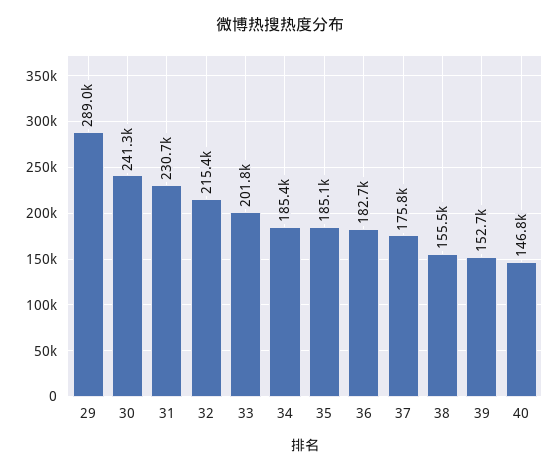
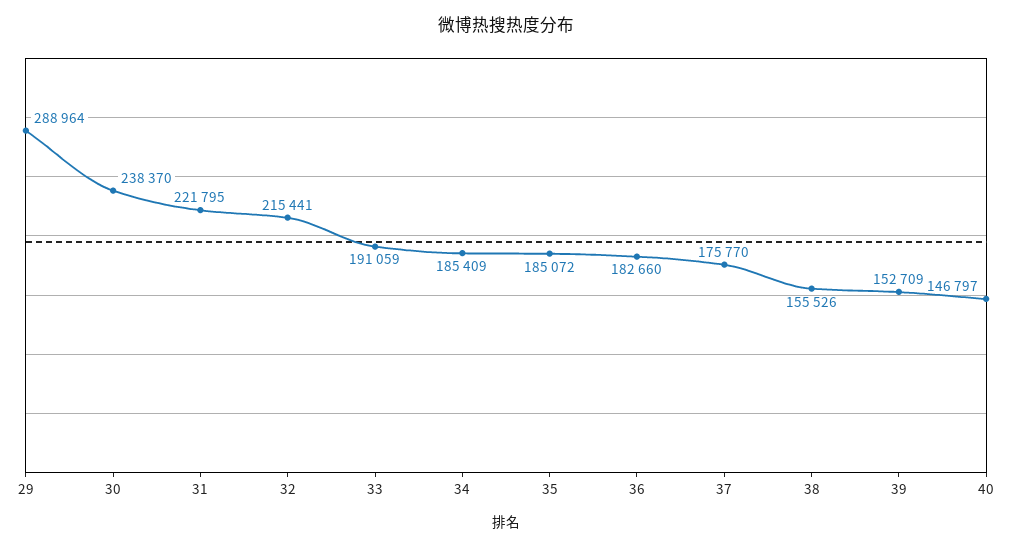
30: 241300 -> 238370
31: 230700 -> 221795
33: 201800 -> 191059

